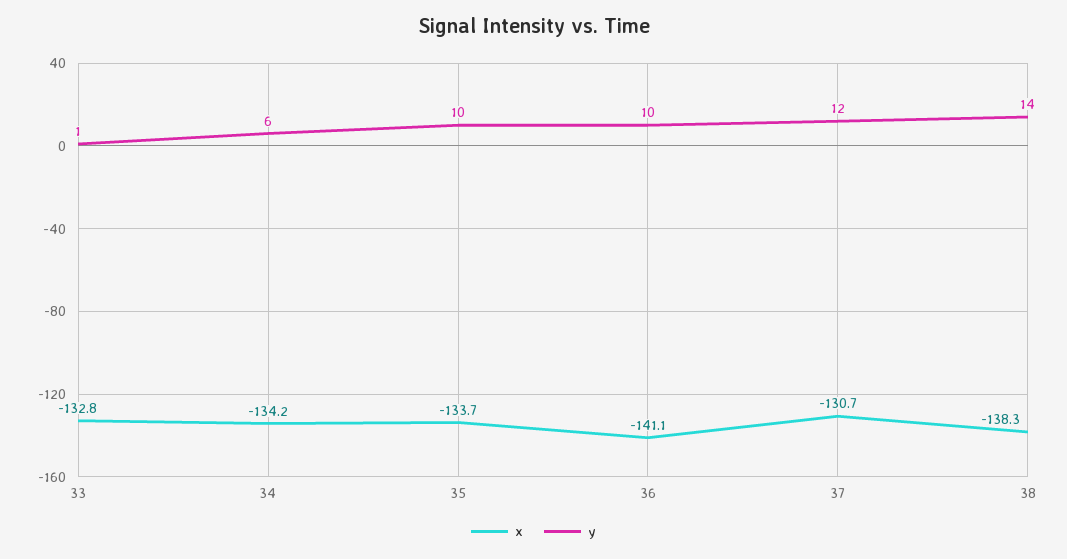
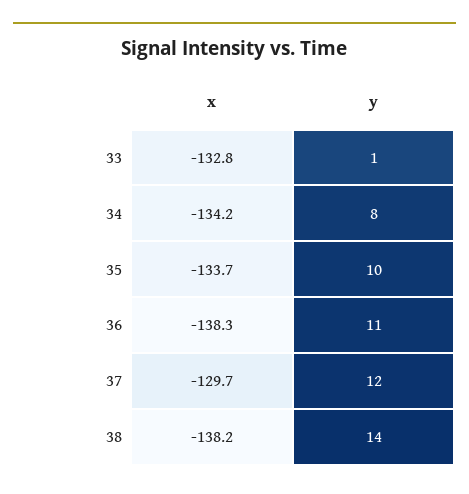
y, 34: 6 -> 8
x, 36: -141.1 -> -138.3
y, 36: 10 -> 11
x, 37: -130.7 -> -129.7
x, 38: -138.3 -> -138.2

